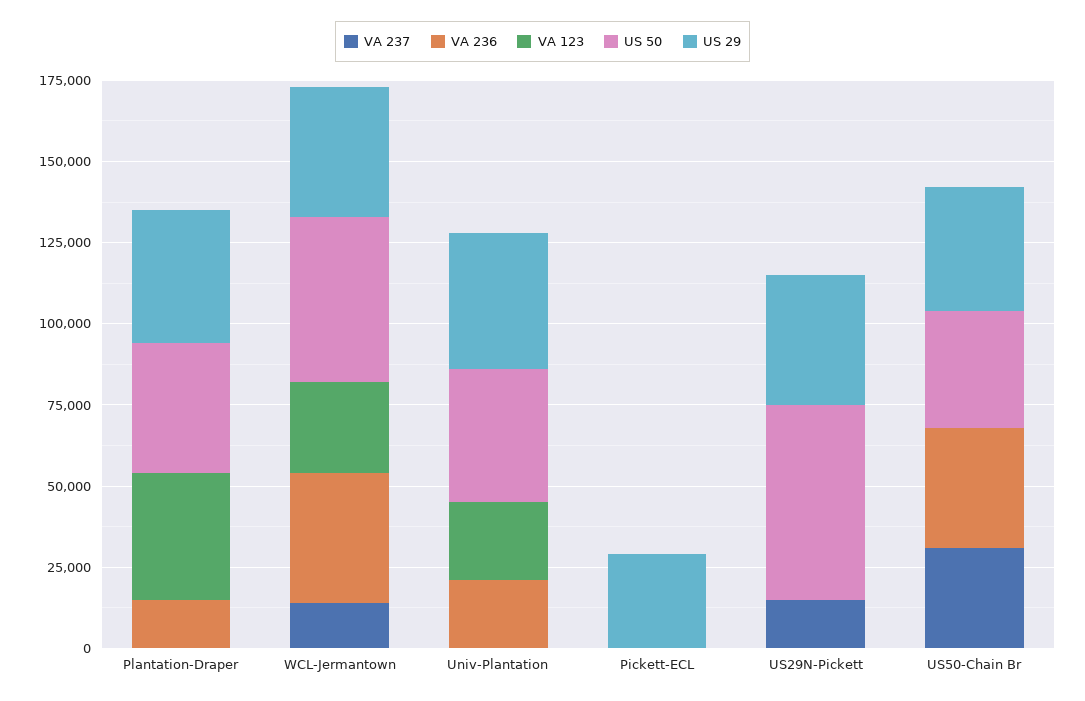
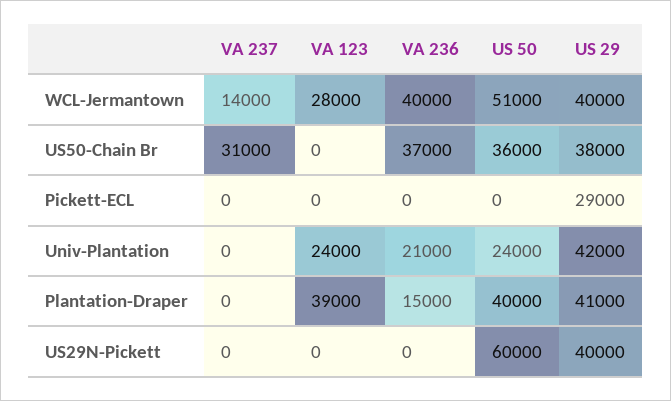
US 50, Univ-Plantation: 40000 -> 24000
VA 237, US29N-Pickett: 15000 -> 0

